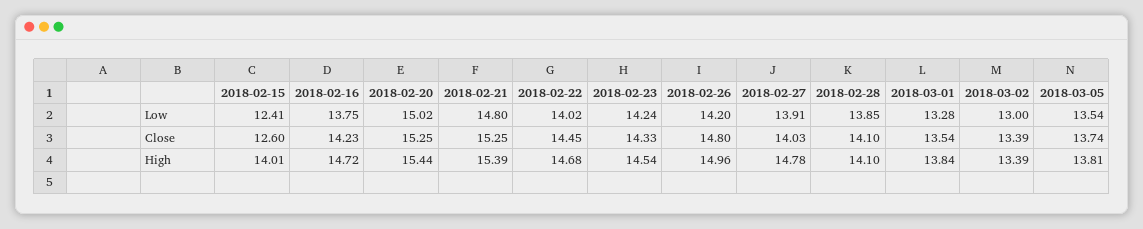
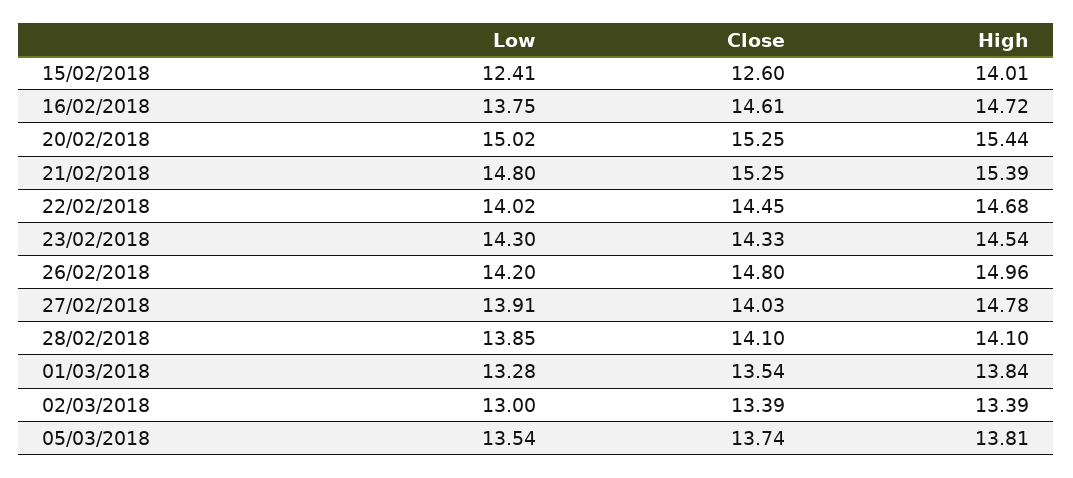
2018-02-23, Low: 14.24 -> 14.3
2018-02-16, Close: 14.23 -> 14.61

